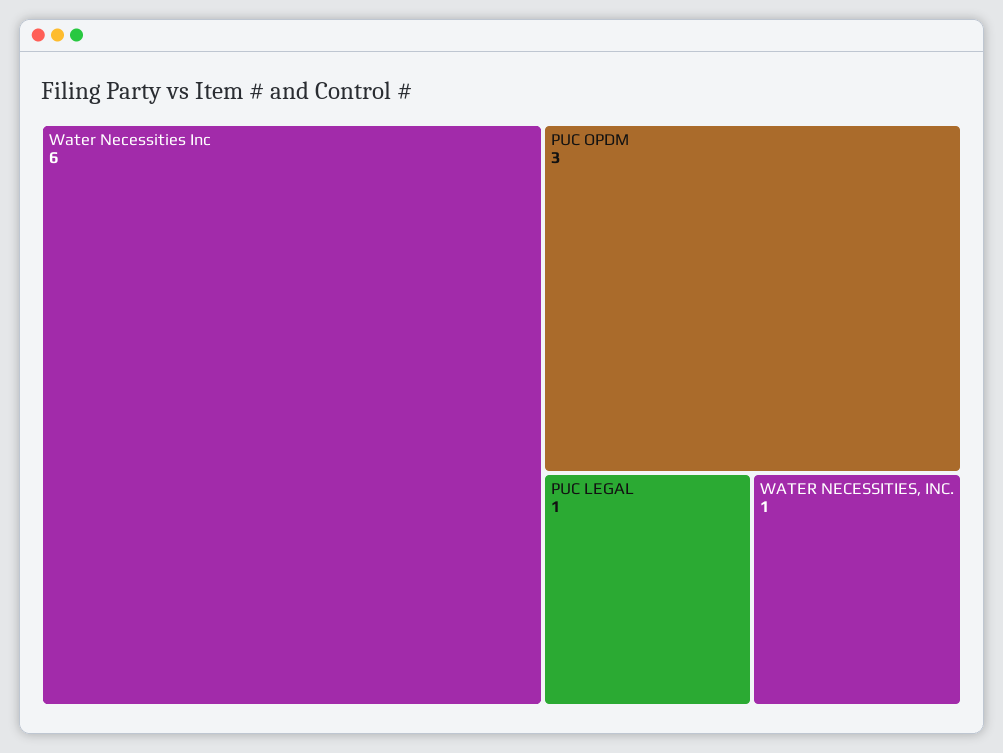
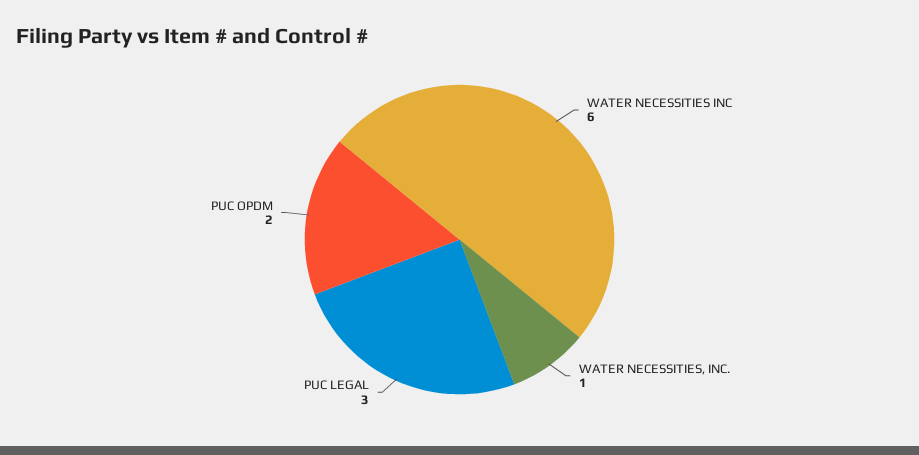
PUC OPDM: 3 -> 2
PUC LEGAL: 1 -> 3

